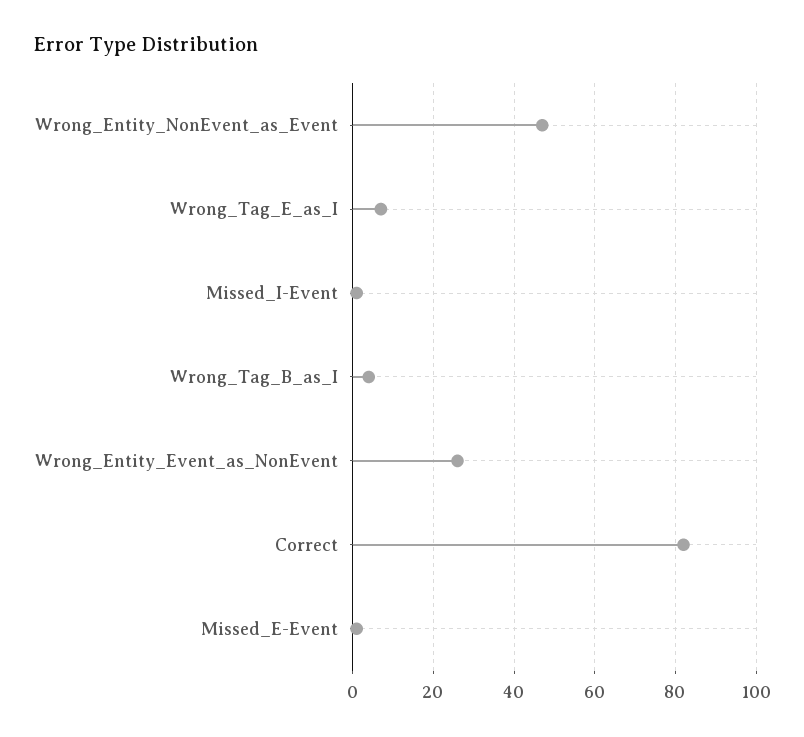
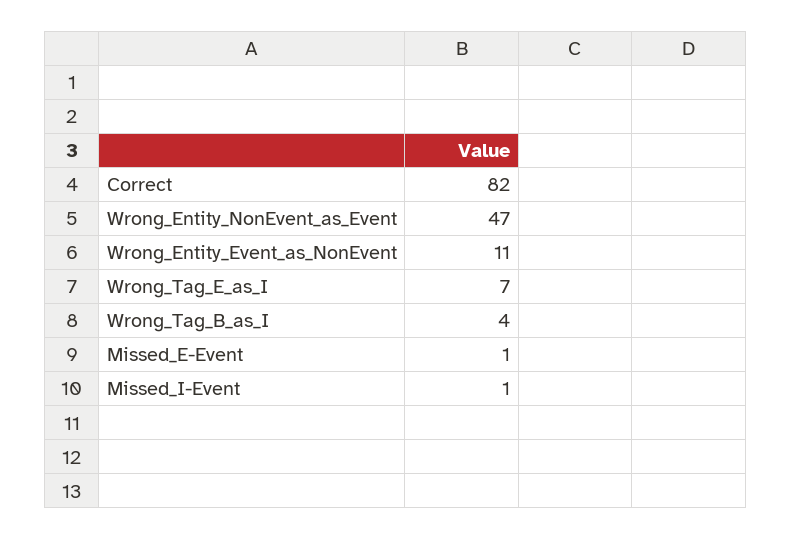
Wrong_Entity_Event_as_NonEvent: 25 -> 11

